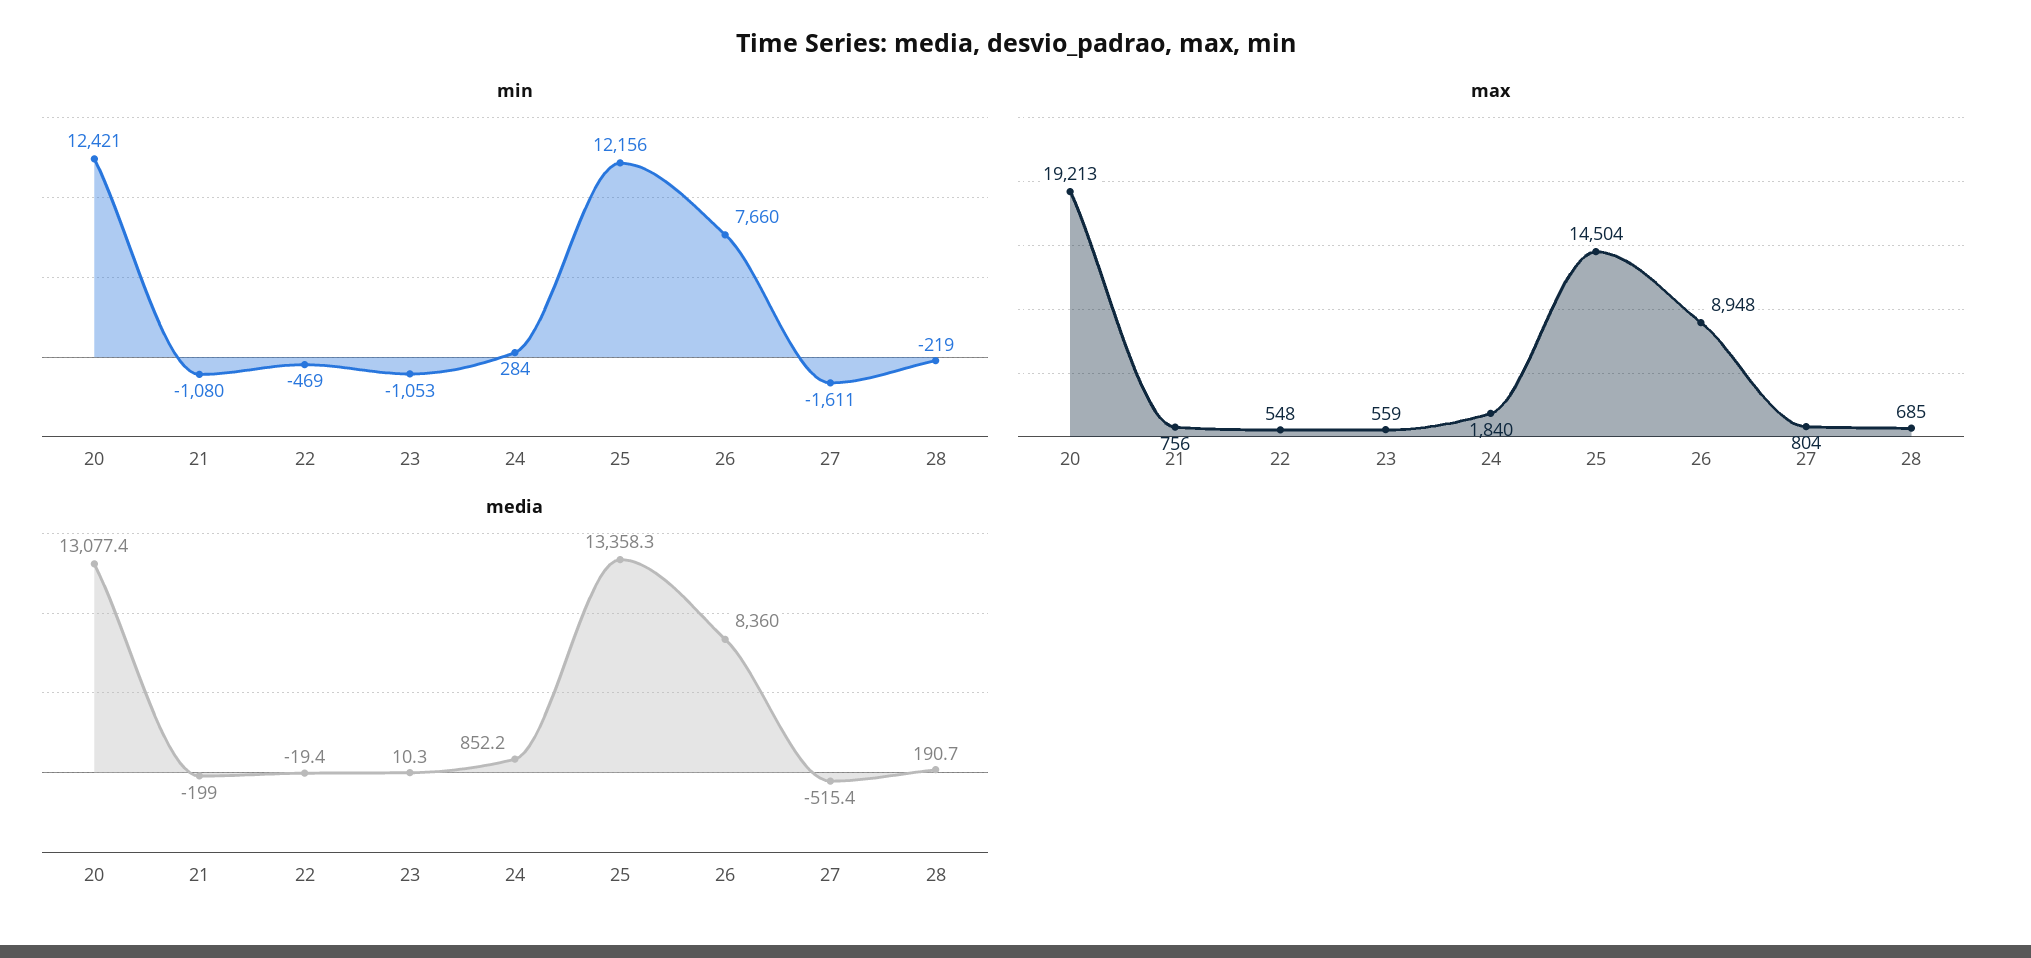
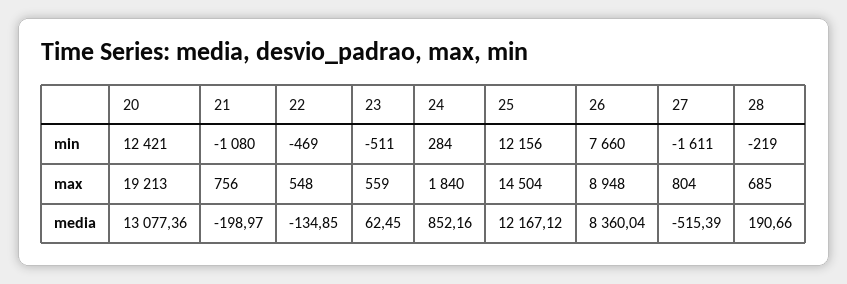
min, 23: -1053 -> -511
media, 22: -19.4 -> -134.85
media, 23: 10.3 -> 62.45
media, 25: 13358.3 -> 12167.12

